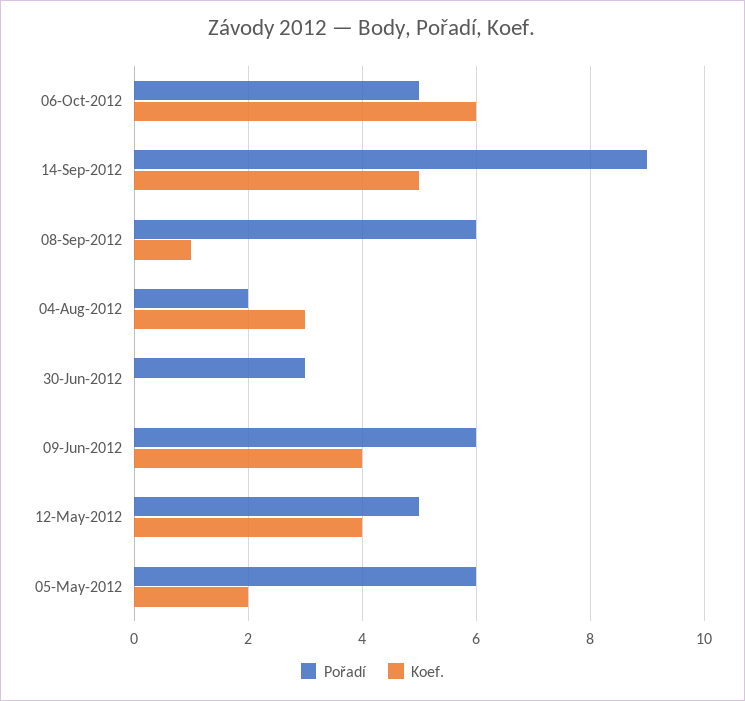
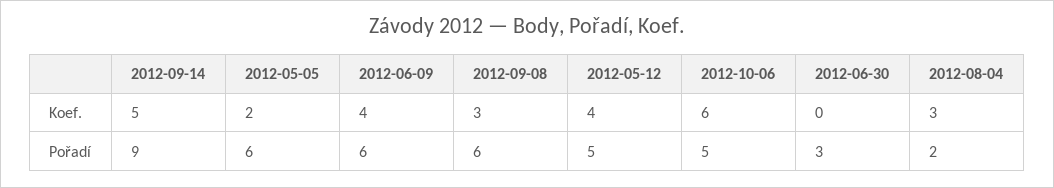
Koef., 08-Sep-2012: 1 -> 3

